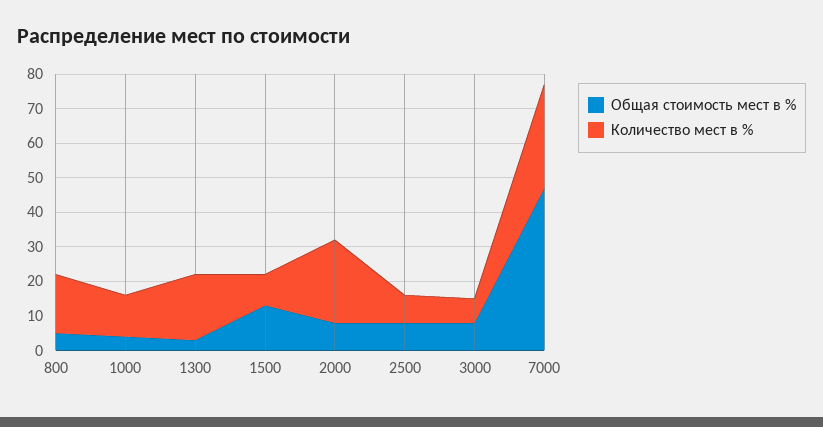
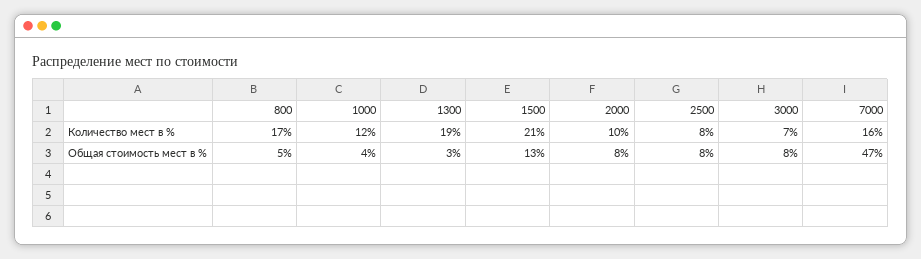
Количество мест в %, 1500: 10 -> 21
Количество мест в %, 2000: 25 -> 10
Количество мест в %, 7000: 30 -> 16

